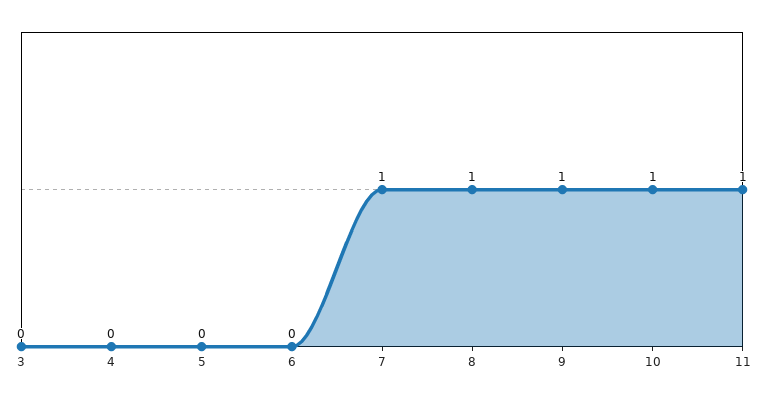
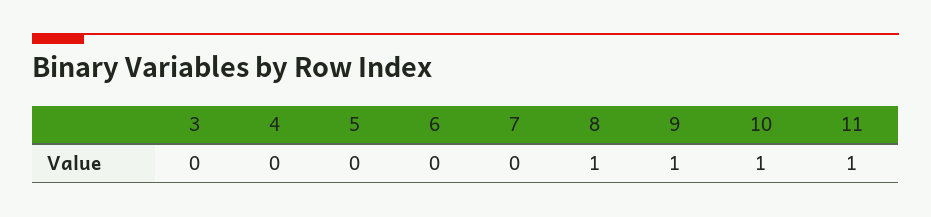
7: 1 -> 0

